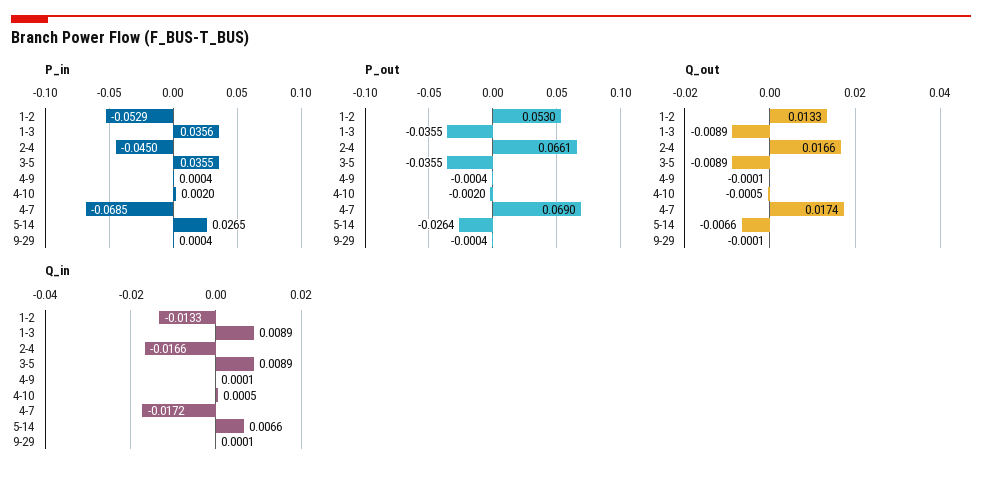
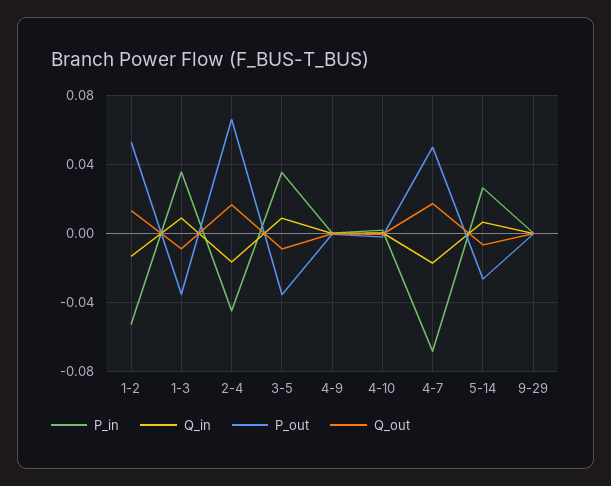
P_out, 4-7: 0.069 -> 0.05

